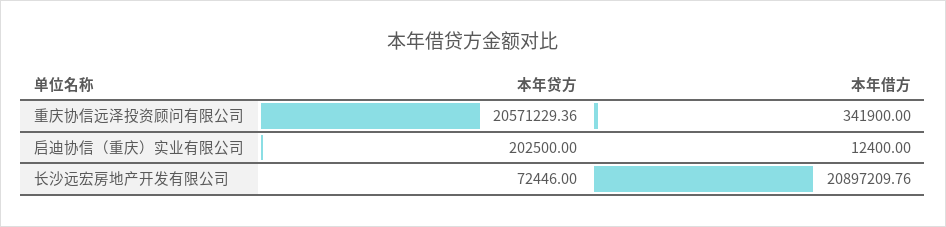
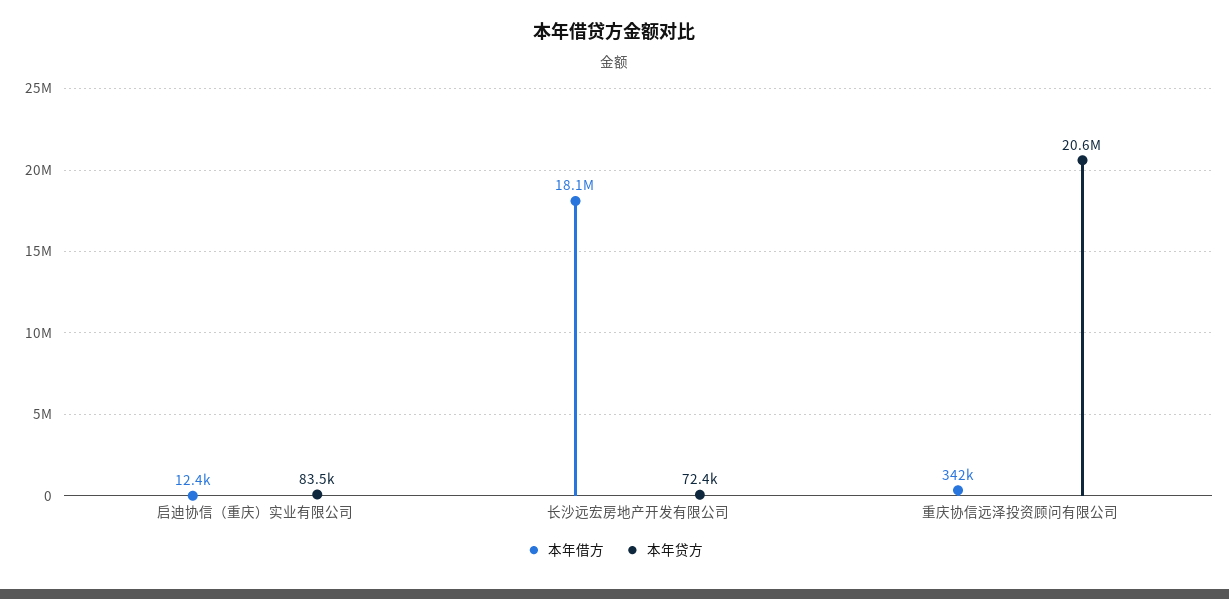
本年贷方, 启迪协信（重庆）实业有限公司: 202500 -> 83500
本年借方, 长沙远宏房地产开发有限公司: 20897209.76 -> 18100000

